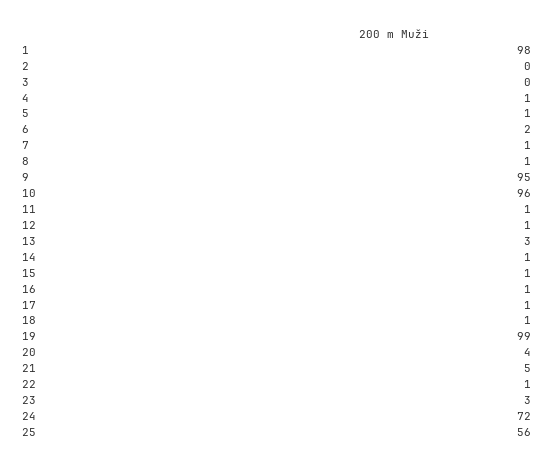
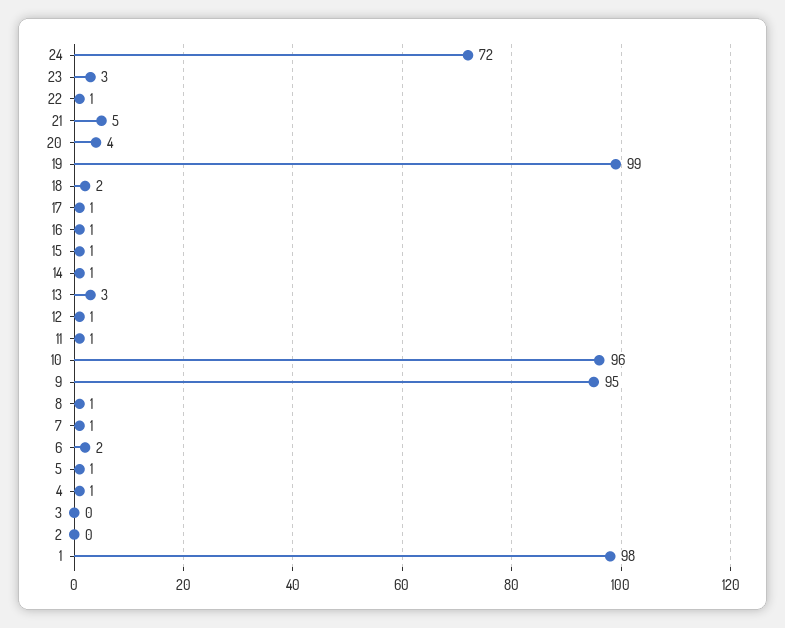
18: 1 -> 2
25: 56 -> none

